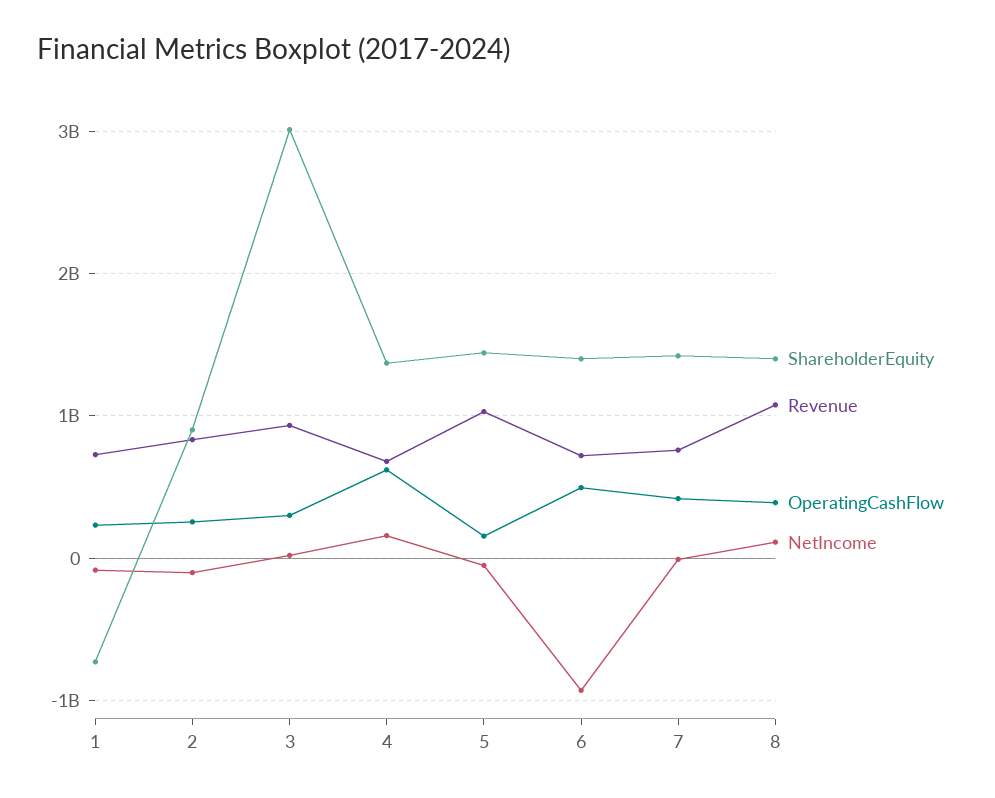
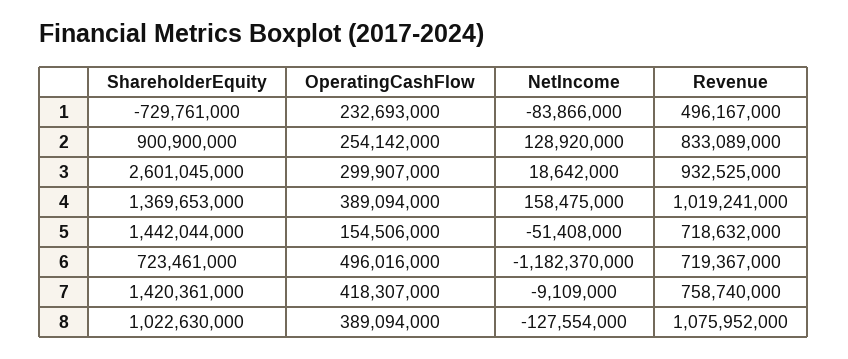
Revenue, 1: 700000000 -> 496167000
NetIncome, 2: -100000000 -> 128920000
ShareholderEquity, 3: 3000000000 -> 2601045000
Revenue, 4: 700000000 -> 1019241000
OperatingCashFlow, 4: 600000000 -> 389094000
Revenue, 5: 1000000000 -> 718632000
ShareholderEquity, 6: 1400000000 -> 723461000
NetIncome, 6: -900000000 -> -1182370000
ShareholderEquity, 8: 1400000000 -> 1022630000
NetIncome, 8: 100000000 -> -127554000

